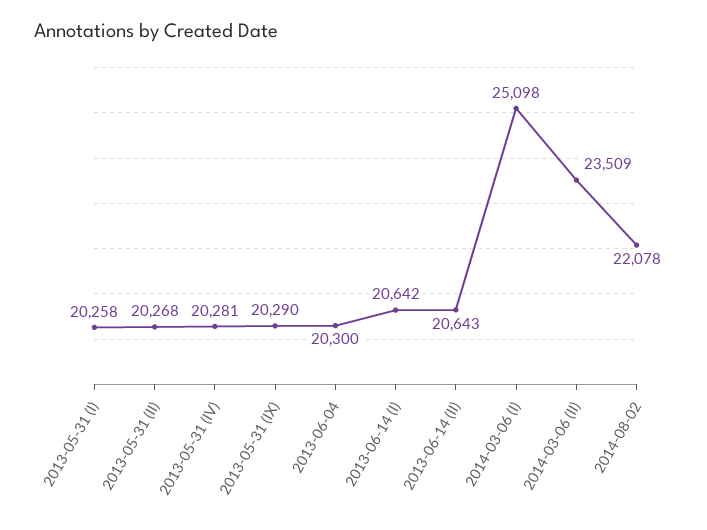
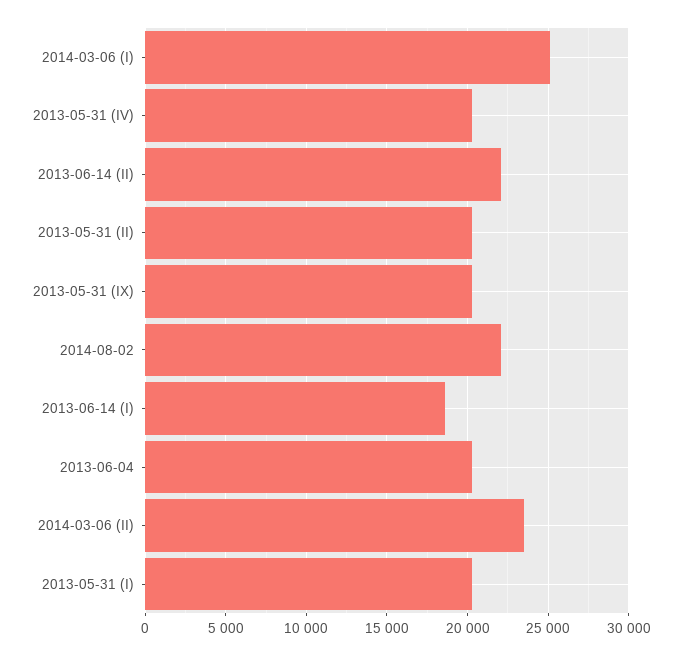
2013-06-14 (I): 20642 -> 18500
2013-06-14 (II): 20643 -> 22000

